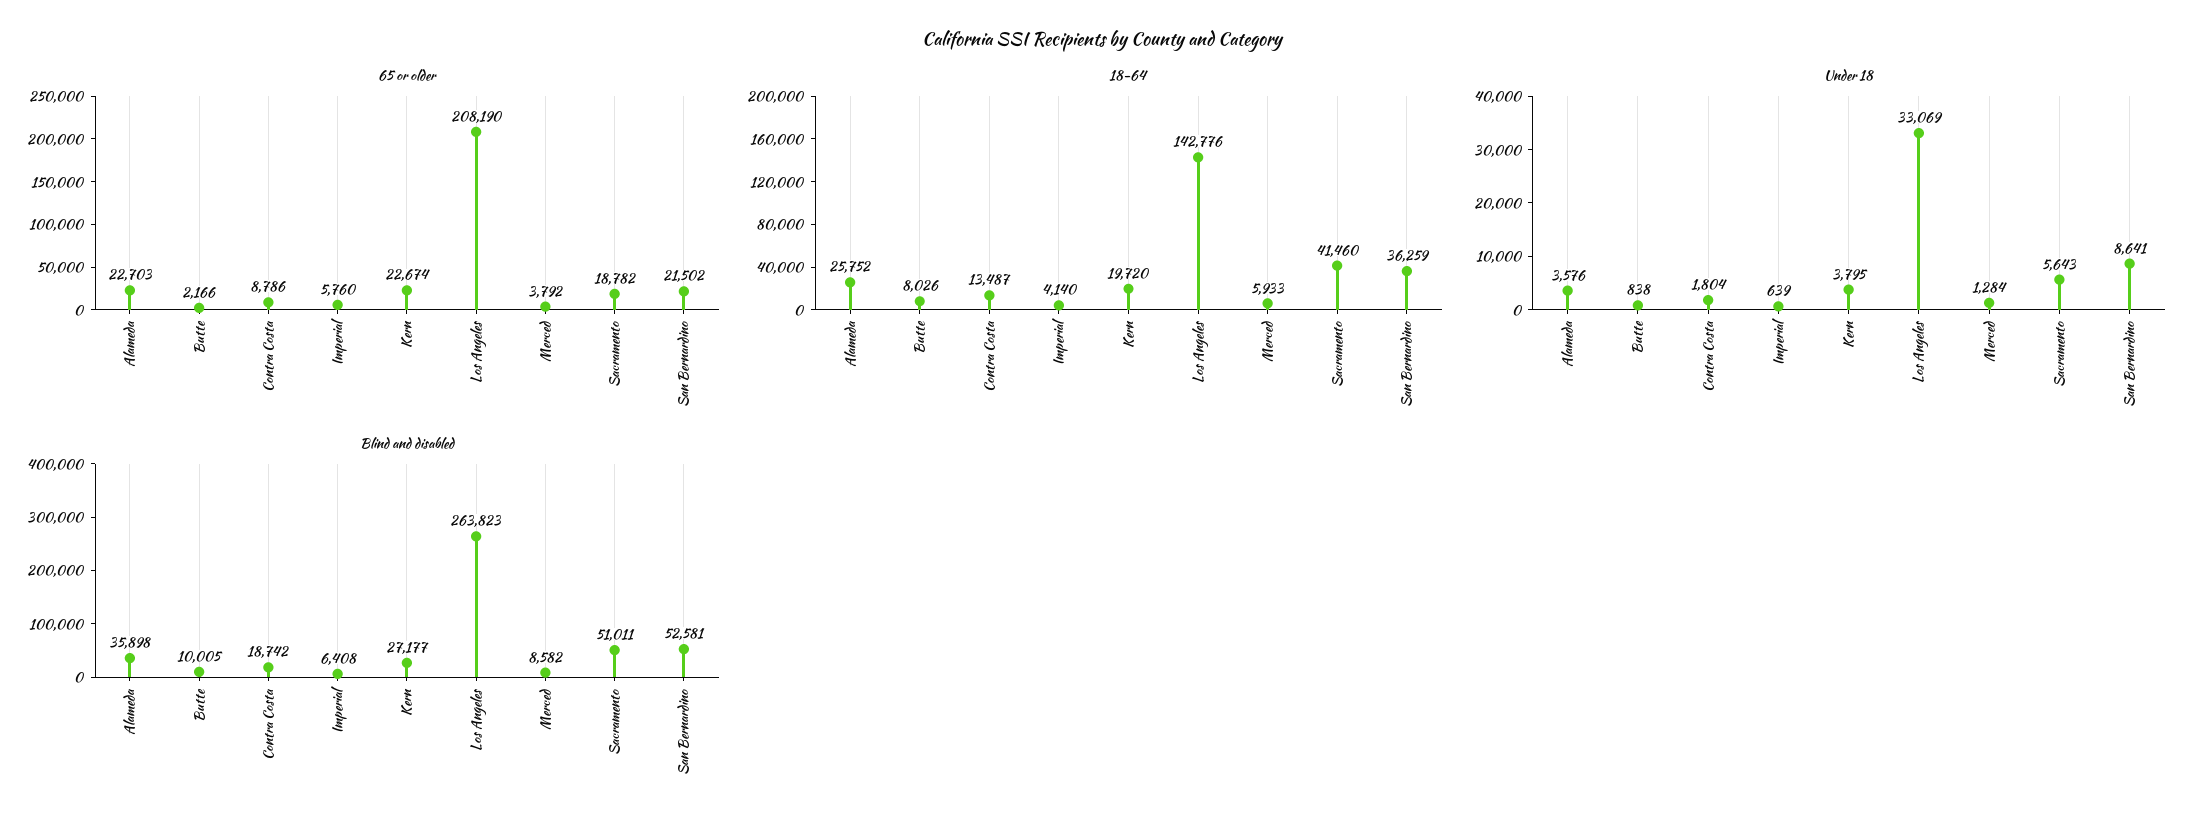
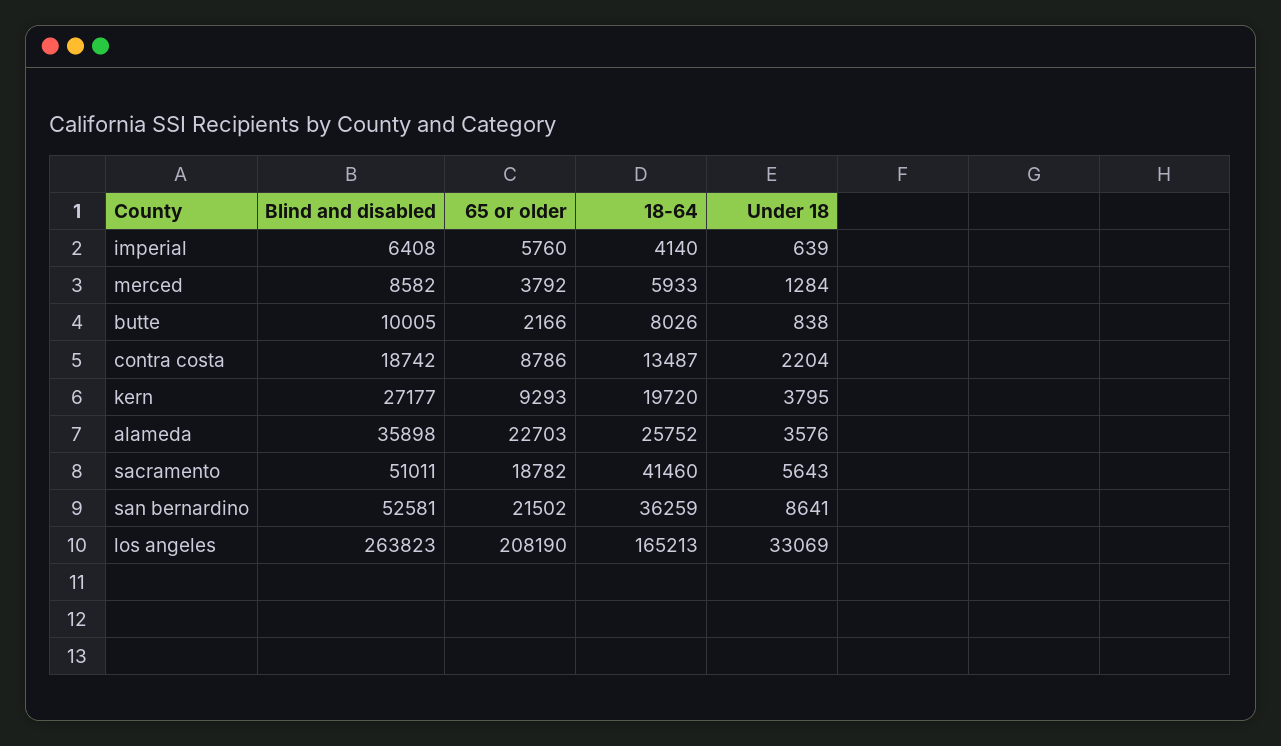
65 or older, Kern: 22674 -> 9293
18-64, Los Angeles: 142776 -> 165213
Under 18, Contra Costa: 1804 -> 2204

